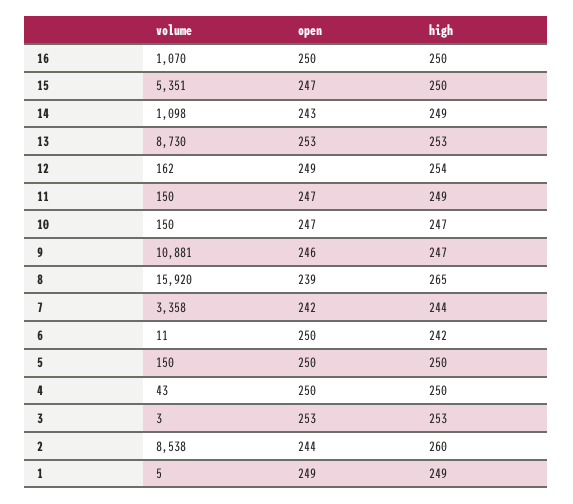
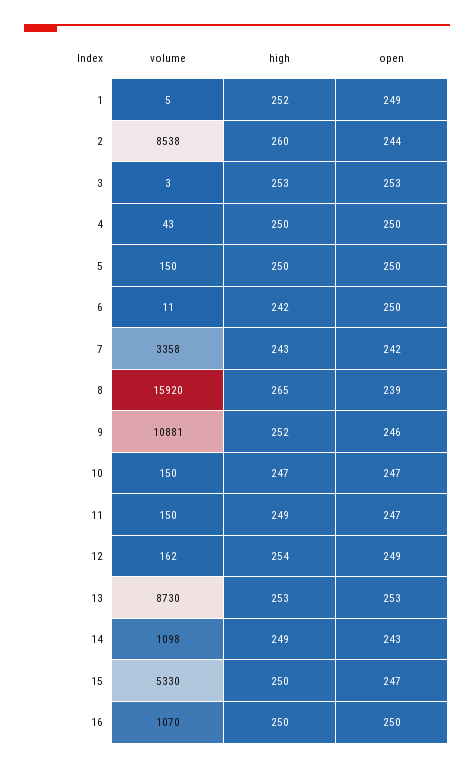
volume, 15: 5351 -> 5330
high, 9: 247 -> 252
high, 7: 244 -> 243
high, 1: 249 -> 252

